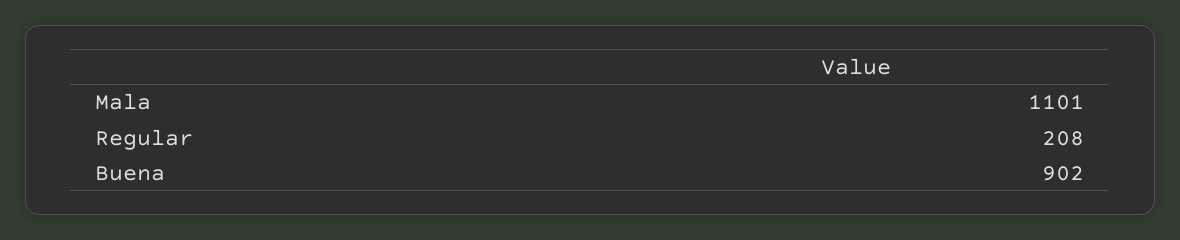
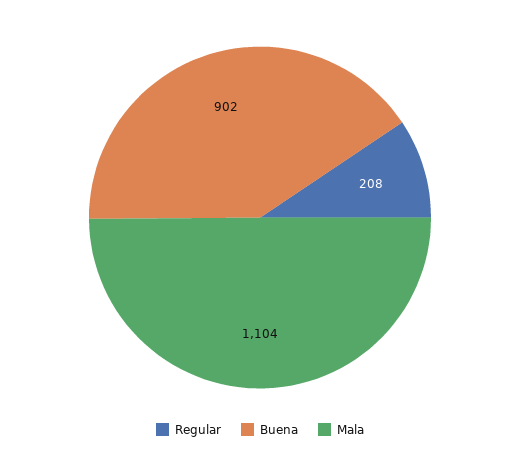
Mala: 1101 -> 1104

